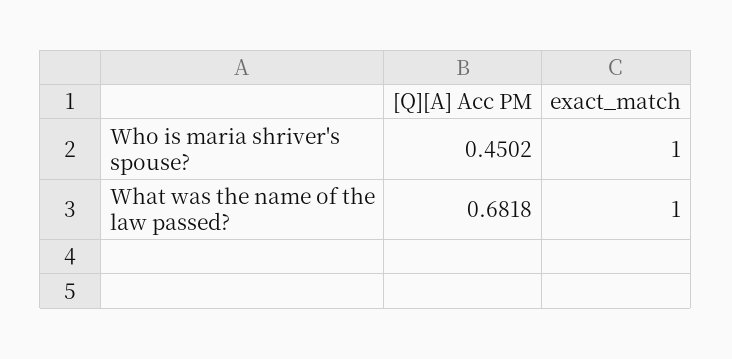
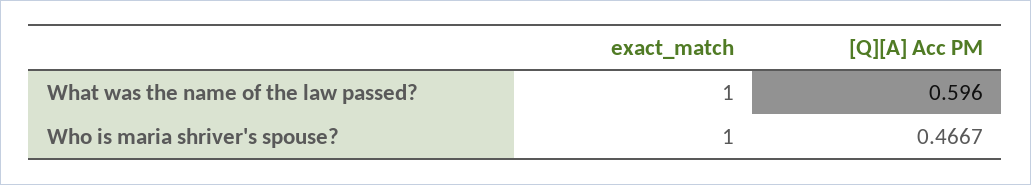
[Q][A] Acc PM, Who is maria shriver's spouse?: 0.4502 -> 0.4667
[Q][A] Acc PM, What was the name of the law passed?: 0.6818 -> 0.596

